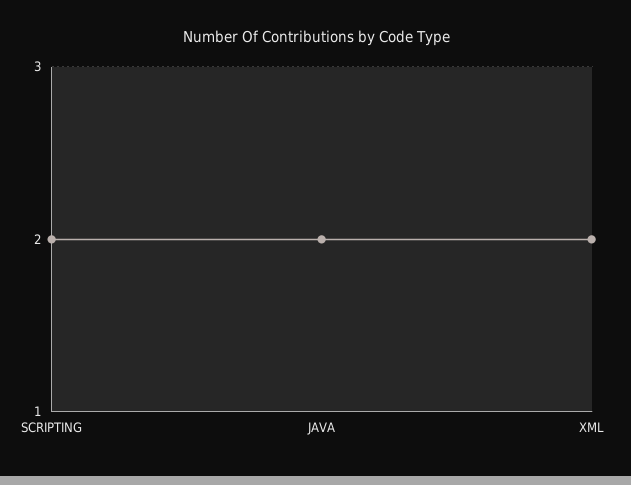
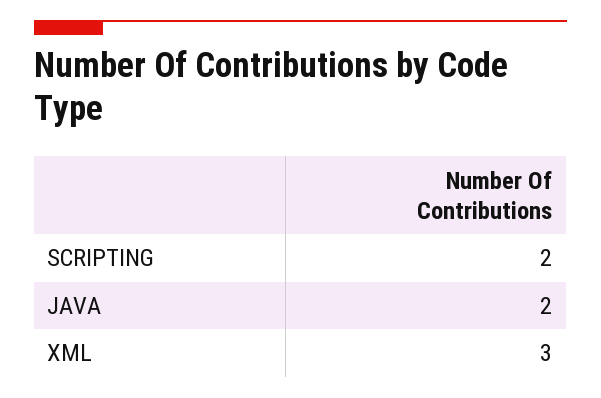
XML: 2 -> 3

